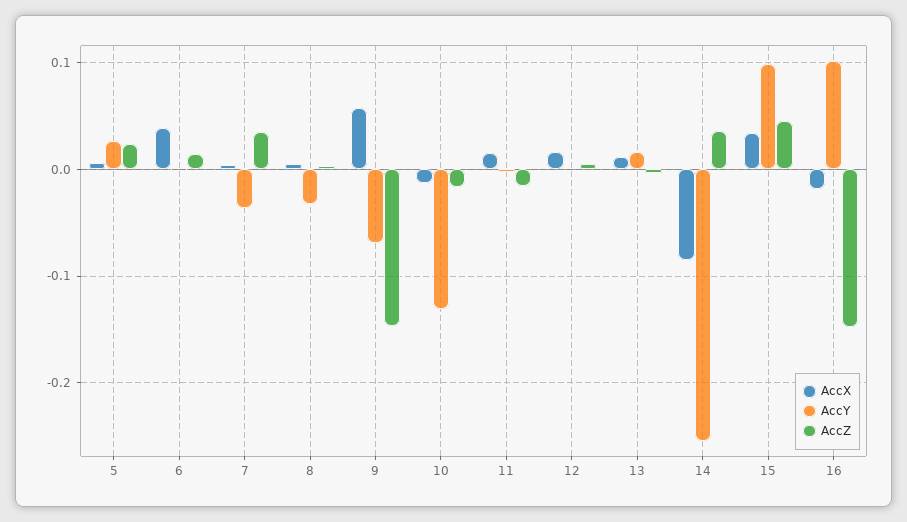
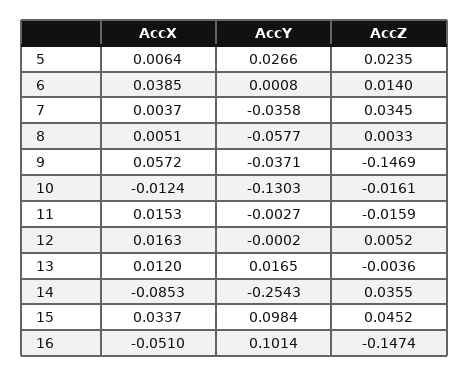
AccY, 8: -0.03 -> -0.0577
AccY, 9: -0.07 -> -0.0371
AccX, 16: -0.02 -> -0.051

